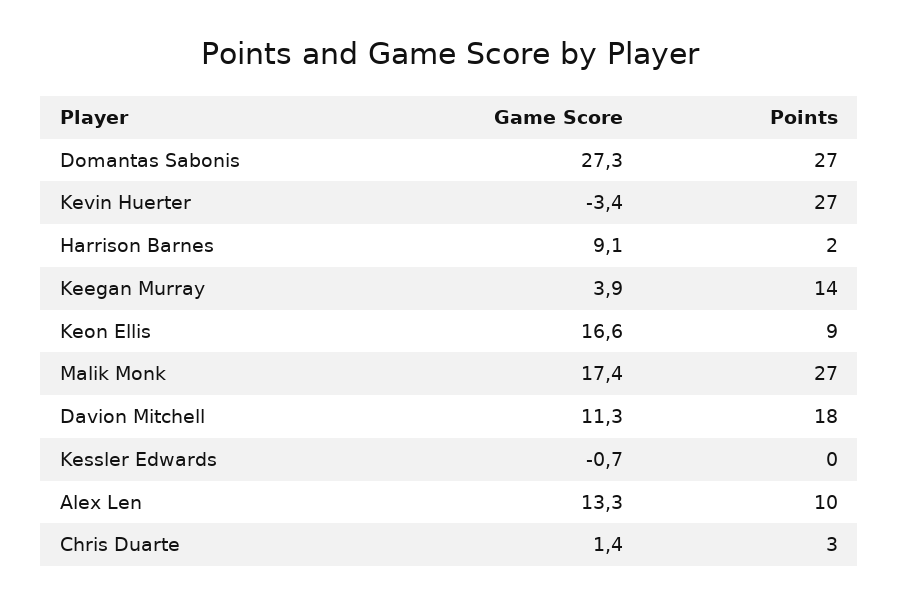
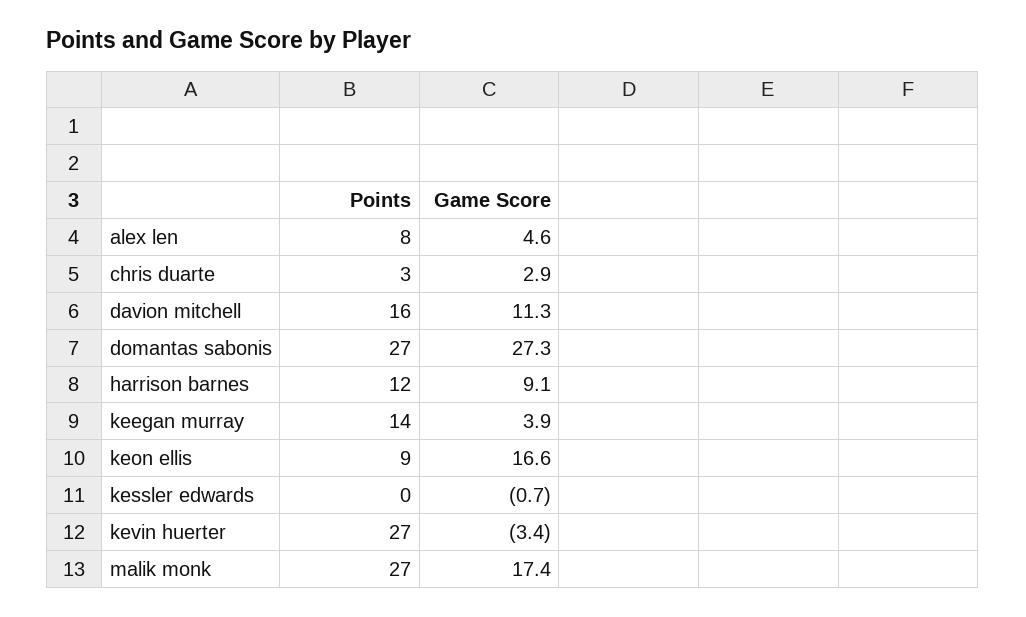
Points, Harrison Barnes: 2 -> 12
Points, Davion Mitchell: 18 -> 16
Game Score, Alex Len: 13.3 -> 4.6
Points, Alex Len: 10 -> 8
Game Score, Chris Duarte: 1.4 -> 2.9

